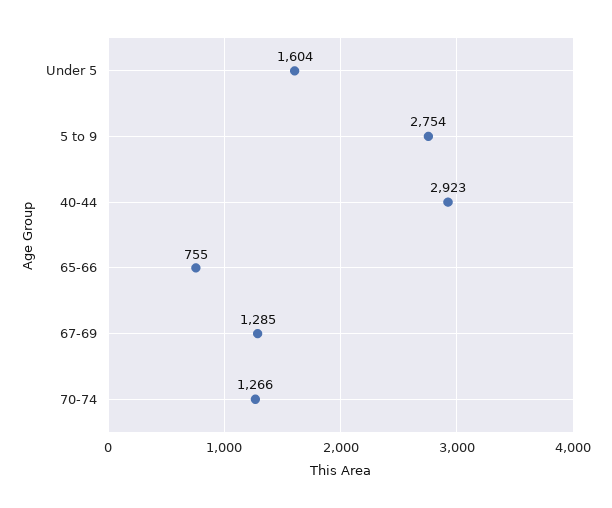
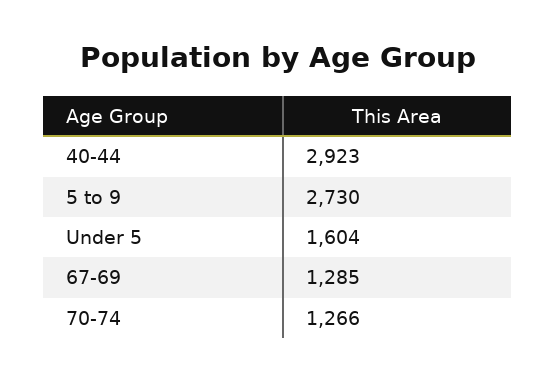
5 to 9: 2754 -> 2730
65-66: 755 -> none

